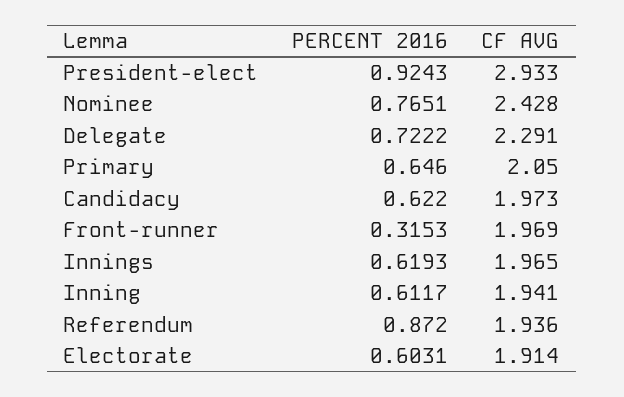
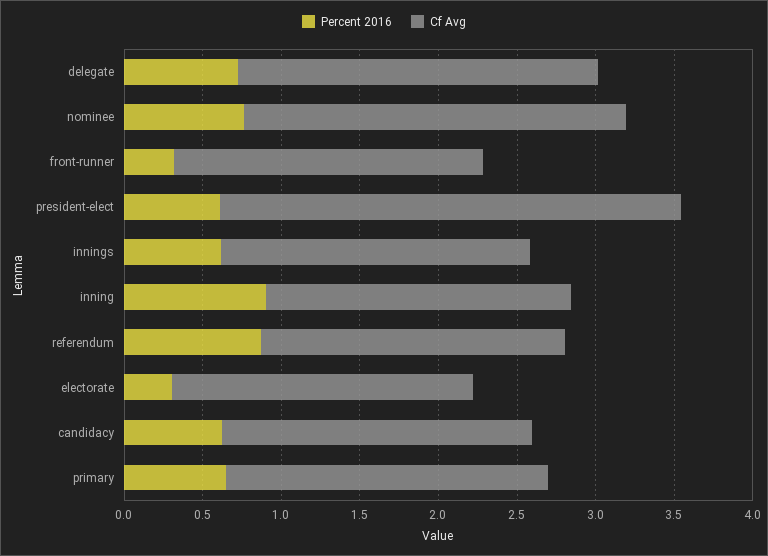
PERCENT 2016, President-elect: 0.9243 -> 0.6
PERCENT 2016, Inning: 0.6117 -> 0.9
PERCENT 2016, Electorate: 0.6031 -> 0.3

